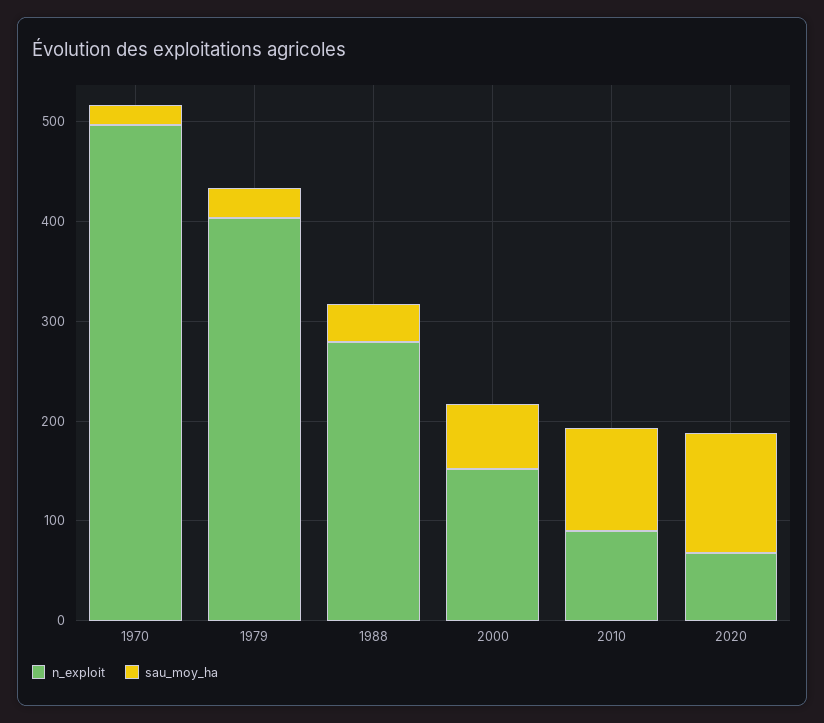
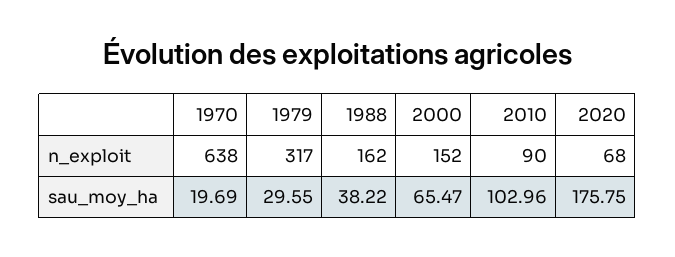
n_exploit, 1970: 500 -> 638
n_exploit, 1979: 400 -> 317
n_exploit, 1988: 280 -> 162
sau_moy_ha, 2020: 120 -> 175.75

